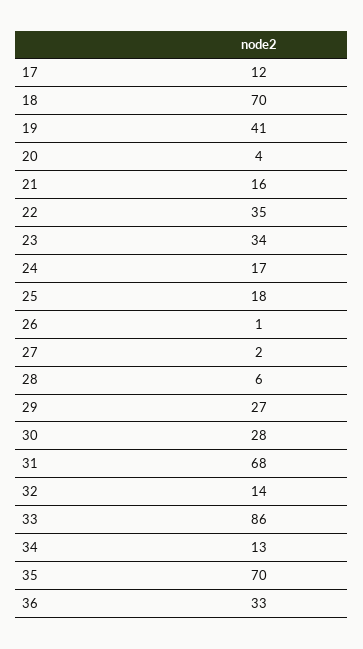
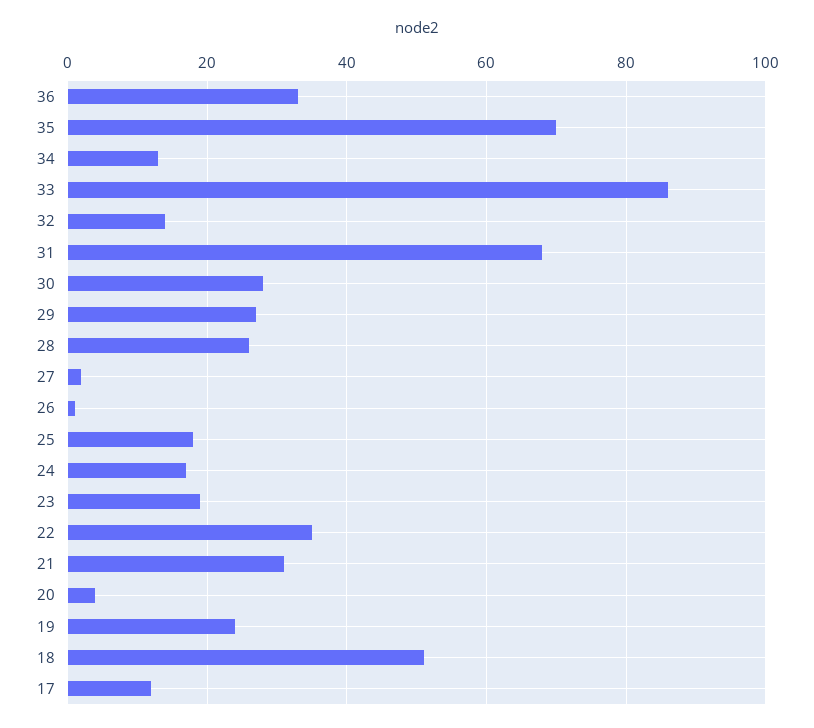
18: 70 -> 50
19: 41 -> 25
21: 16 -> 30
23: 34 -> 20
28: 6 -> 25

